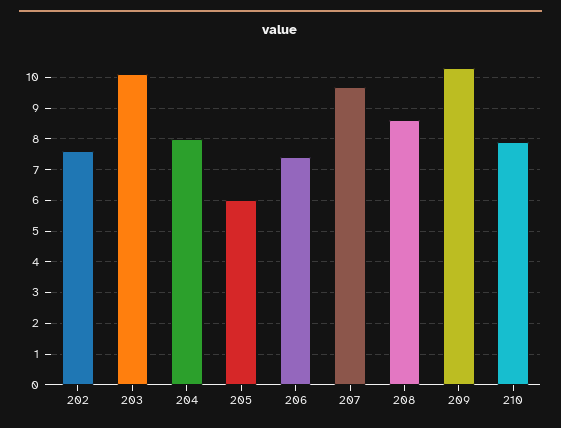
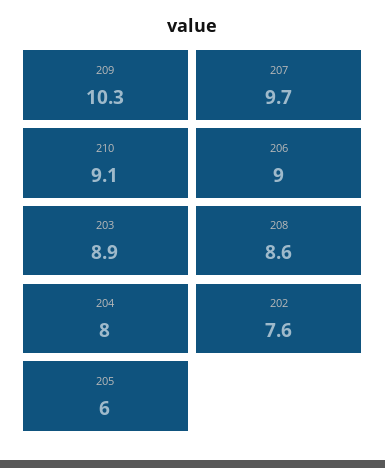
203: 10 -> 8.9
206: 7.5 -> 9
210: 8 -> 9.1

